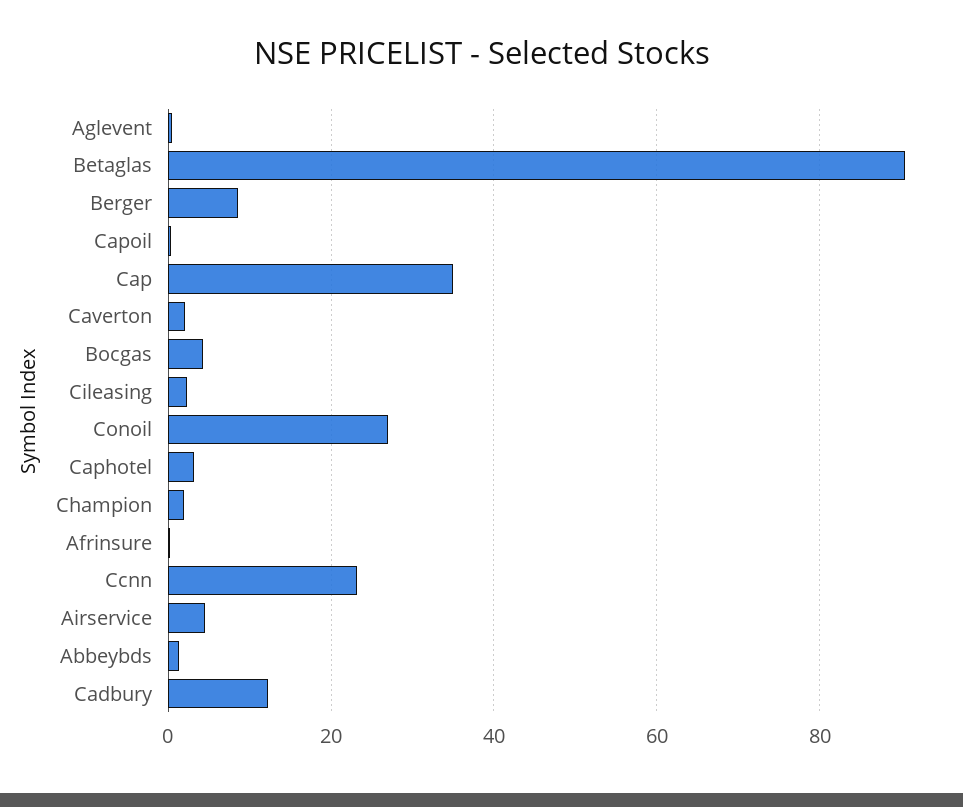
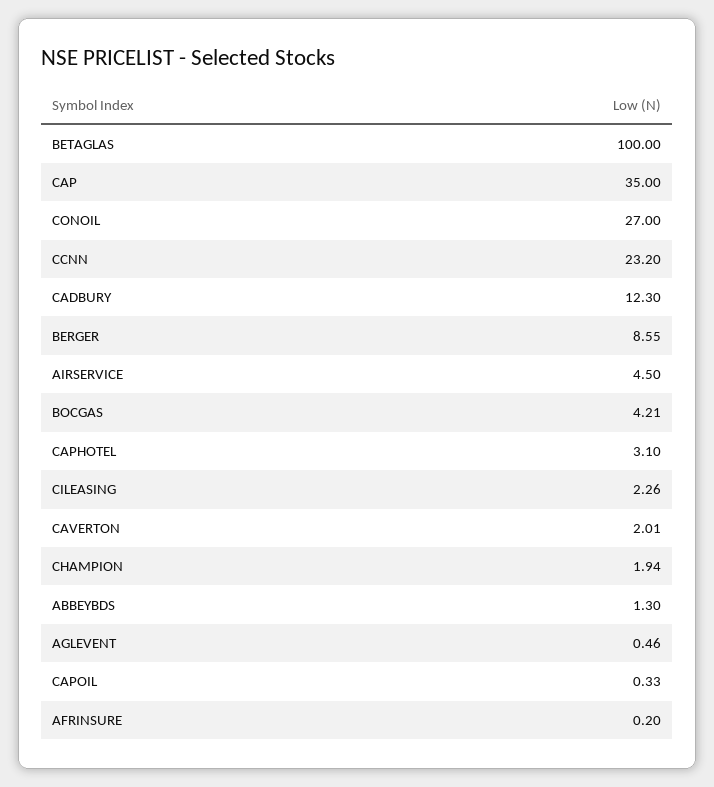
Betaglas: 90 -> 100

